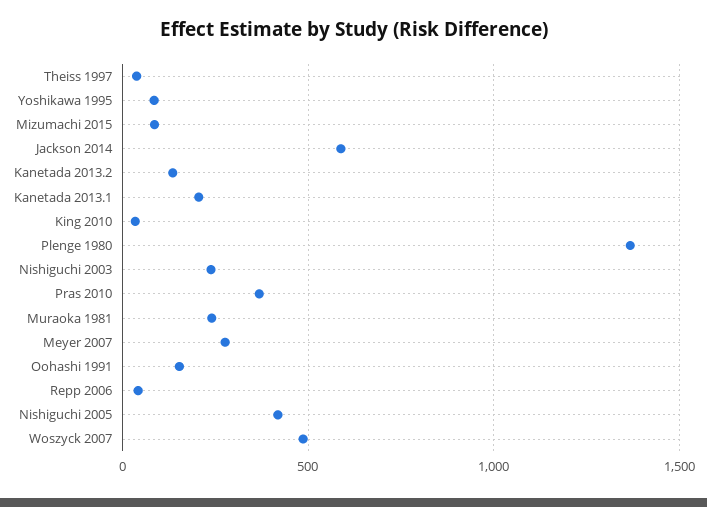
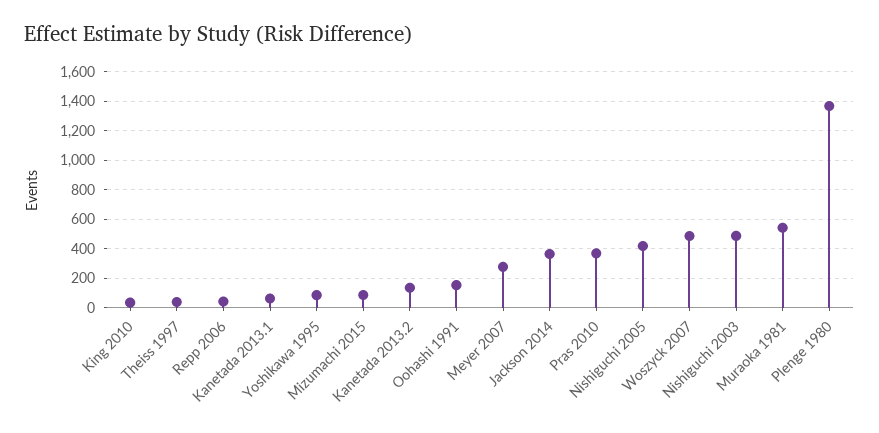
Jackson 2014: 600 -> 350
Kanetada 2013.1: 200 -> 50
Nishiguchi 2003: 250 -> 500
Muraoka 1981: 250 -> 550

